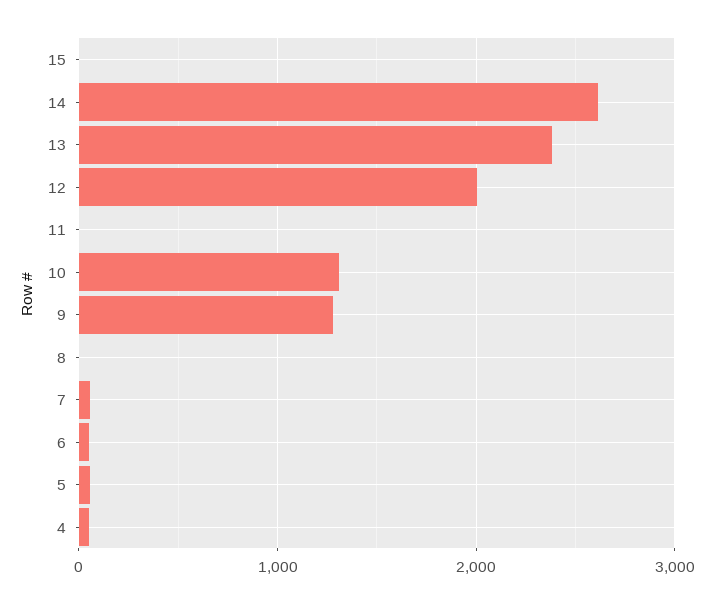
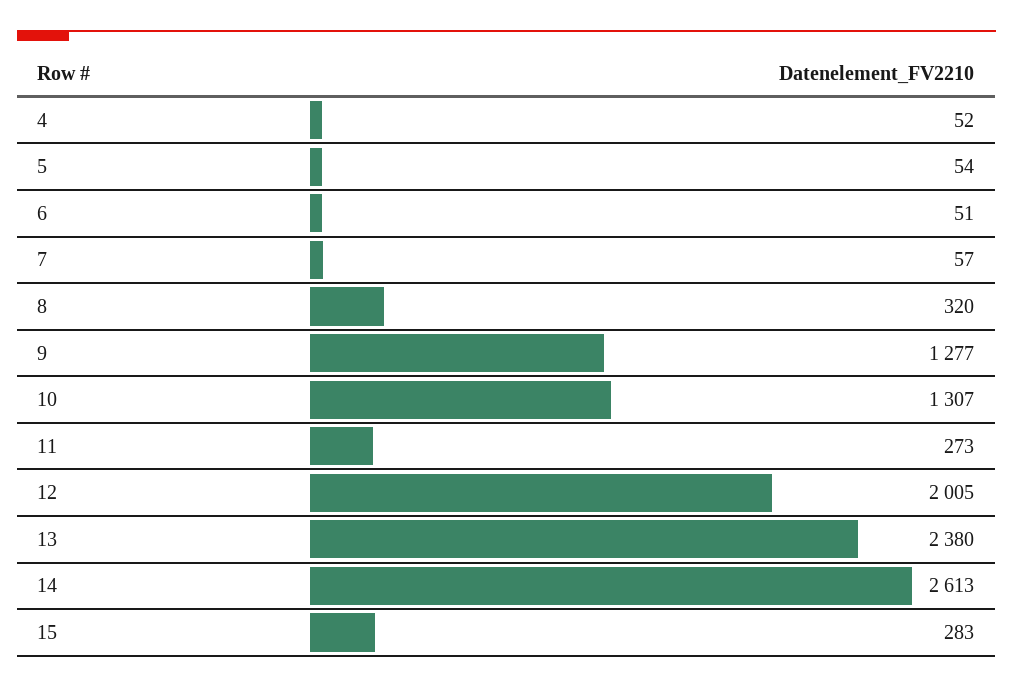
15: 0 -> 283
11: 0 -> 273
8: 0 -> 320

